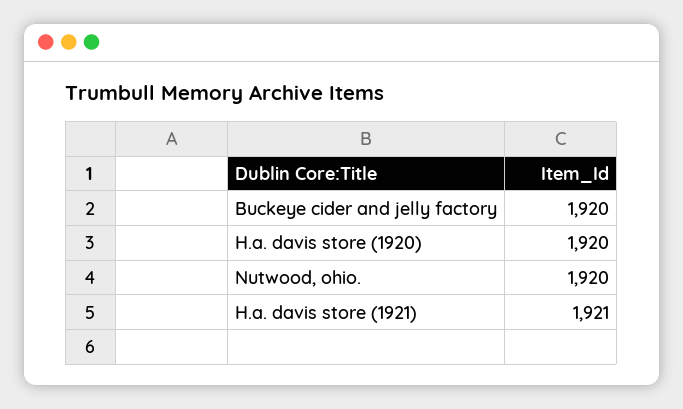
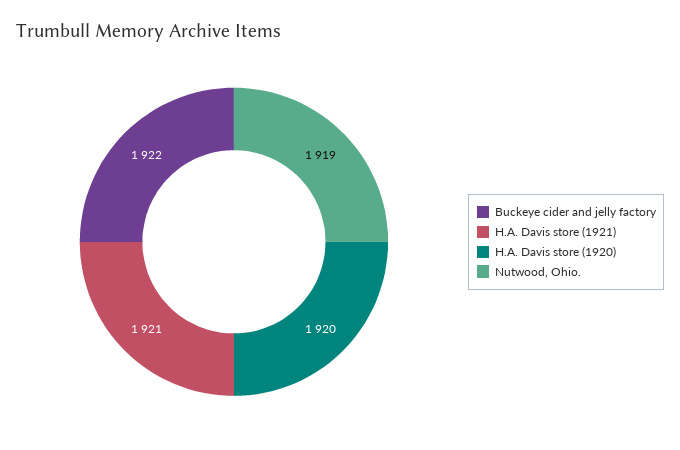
Buckeye cider and jelly factory: 1920 -> 1922
Nutwood, ohio.: 1920 -> 1919

